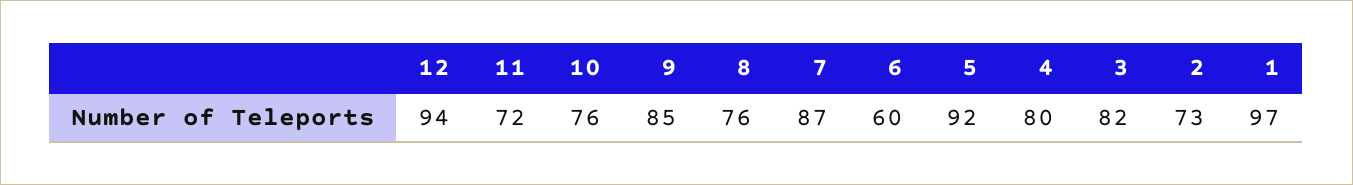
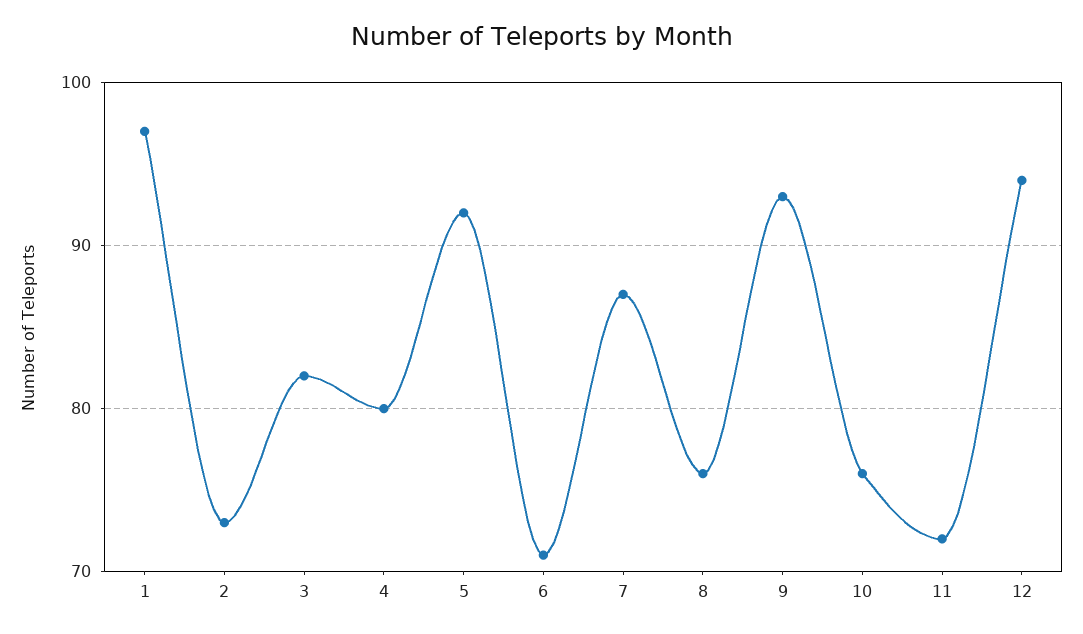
9: 85 -> 93
6: 60 -> 71

